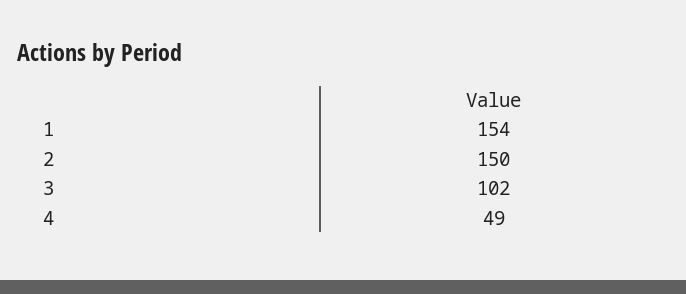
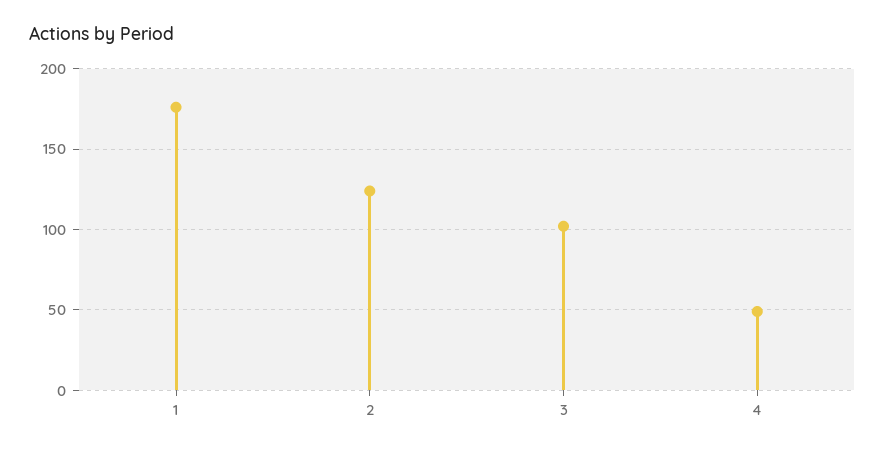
1: 154 -> 175
2: 150 -> 125

